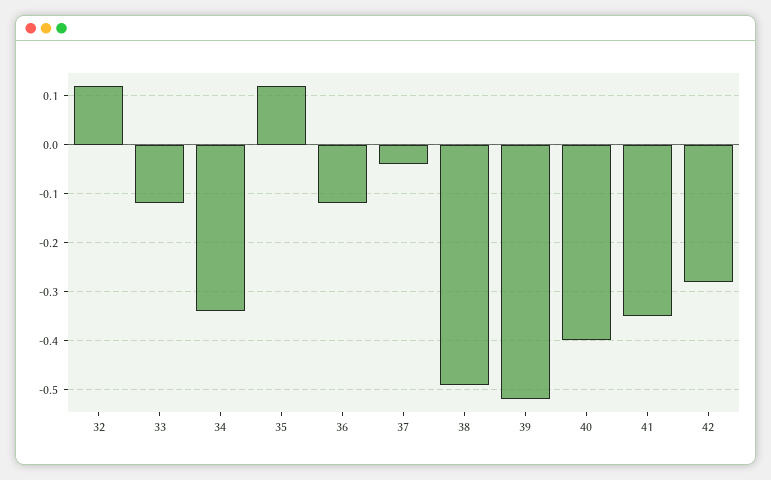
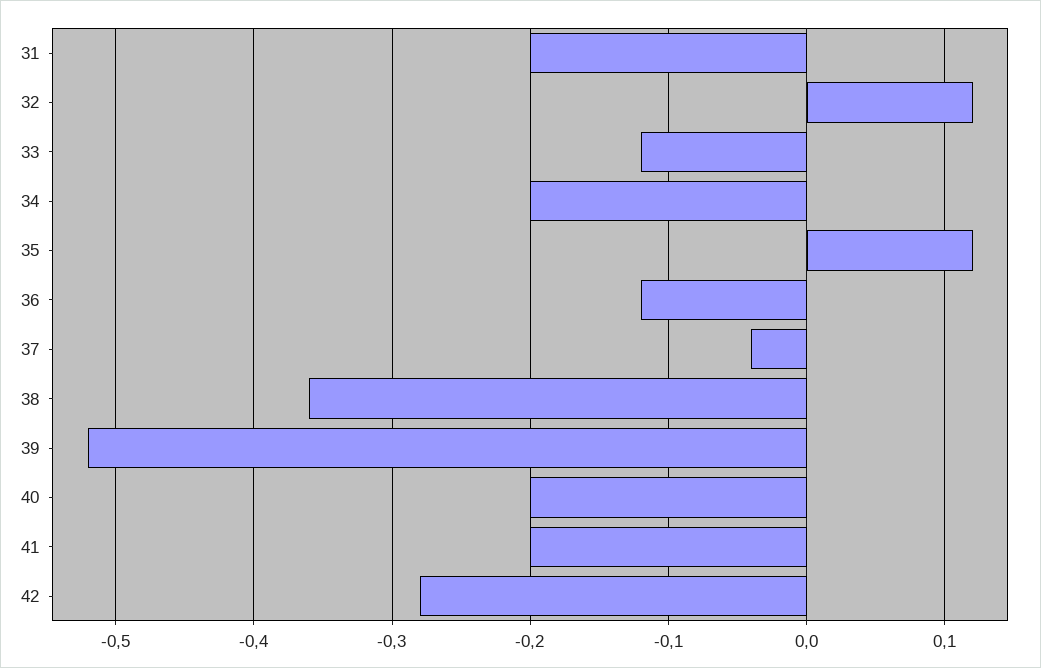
34: -0.35 -> -0.2
38: -0.5 -> -0.36
40: -0.4 -> -0.2
41: -0.35 -> -0.2
31: none -> -0.2

